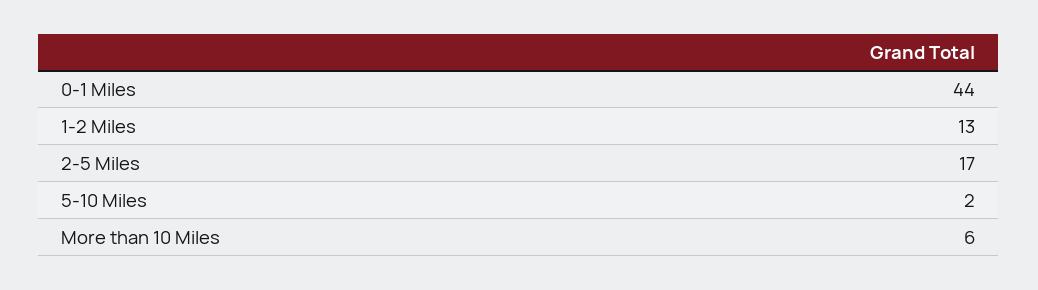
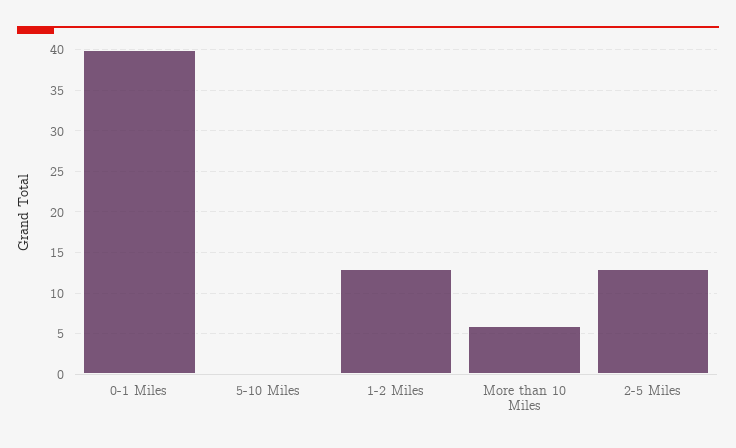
0-1 Miles: 44 -> 40
2-5 Miles: 17 -> 13
5-10 Miles: 2 -> 0

